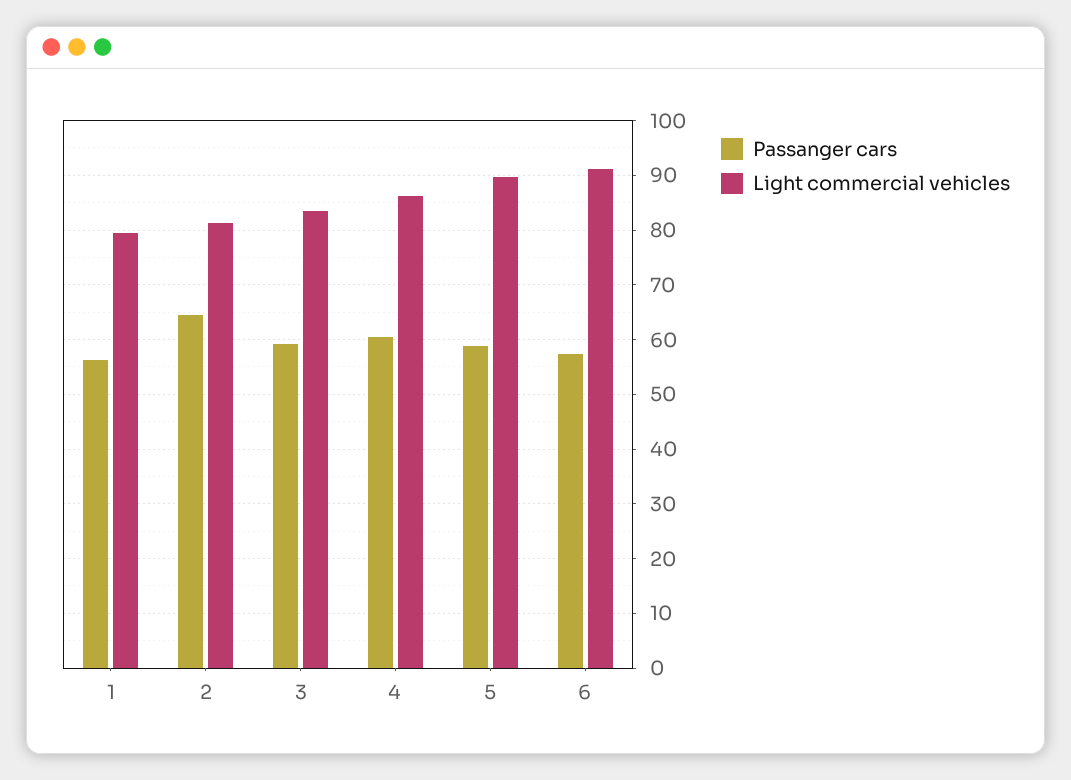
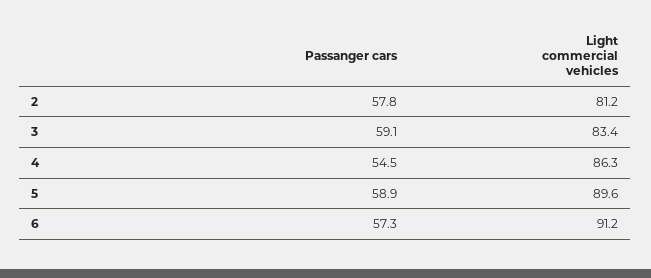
Passanger cars, 1: 56 -> none
Light commercial vehicles, 1: 80 -> none
Passanger cars, 2: 64 -> 57.8
Passanger cars, 4: 60 -> 54.5

